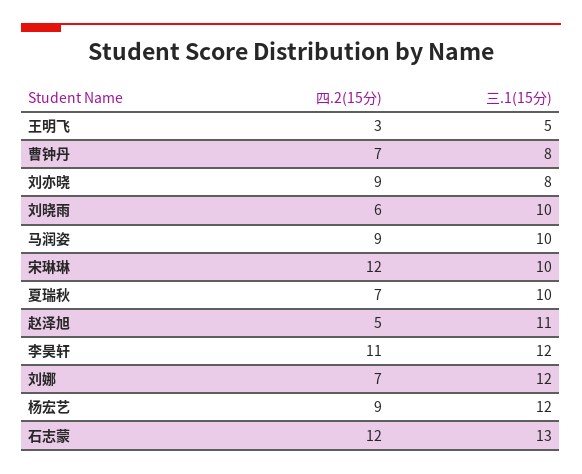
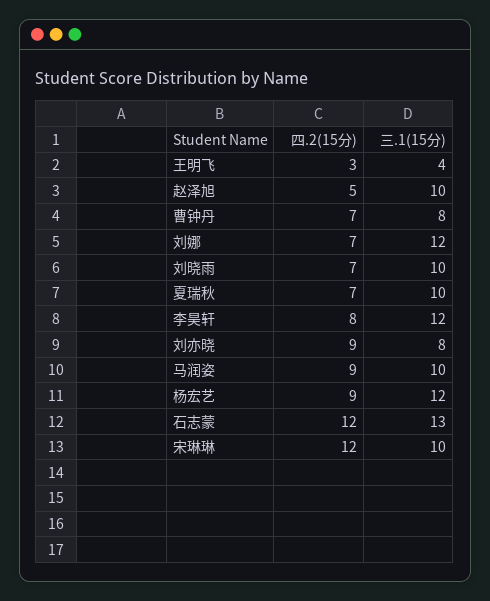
三.1(15分), 王明飞: 5 -> 4
四.2(15分), 刘晓雨: 6 -> 7
三.1(15分), 赵泽旭: 11 -> 10
四.2(15分), 李昊轩: 11 -> 8

